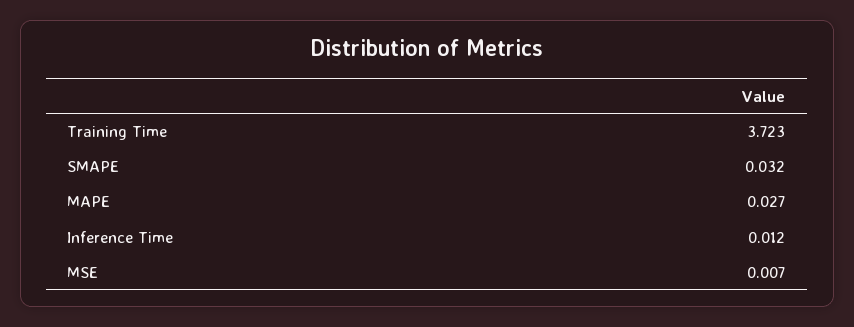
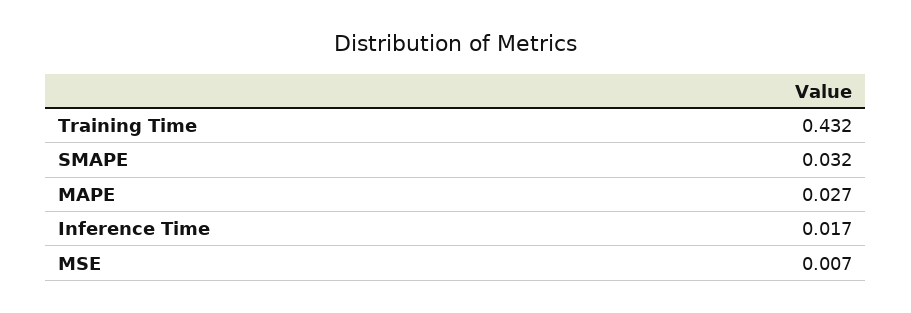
Training Time: 3.723 -> 0.432
Inference Time: 0.012 -> 0.017

